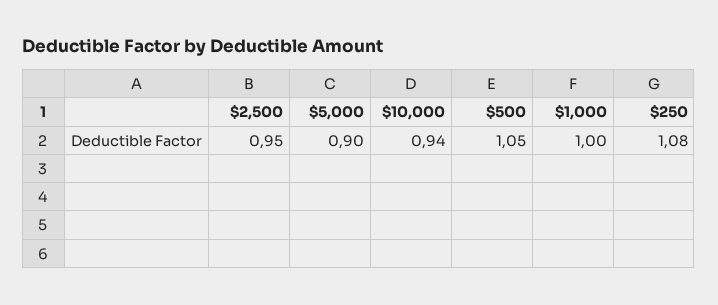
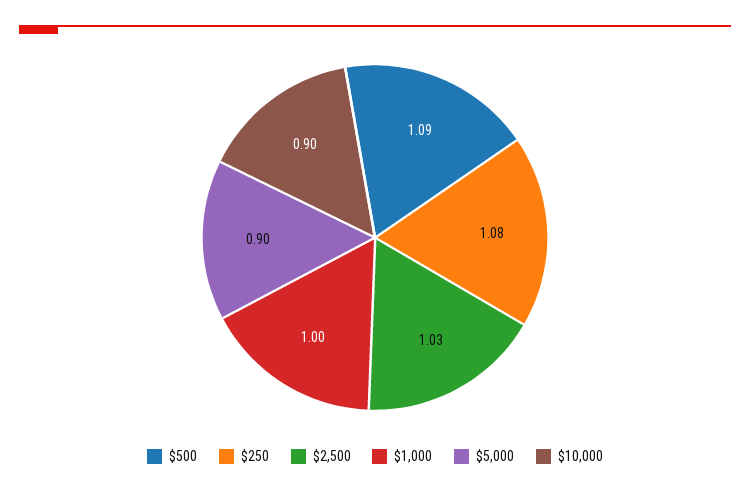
$2,500: 0.95 -> 1.03
$10,000: 0.94 -> 0.9
$500: 1.05 -> 1.09

